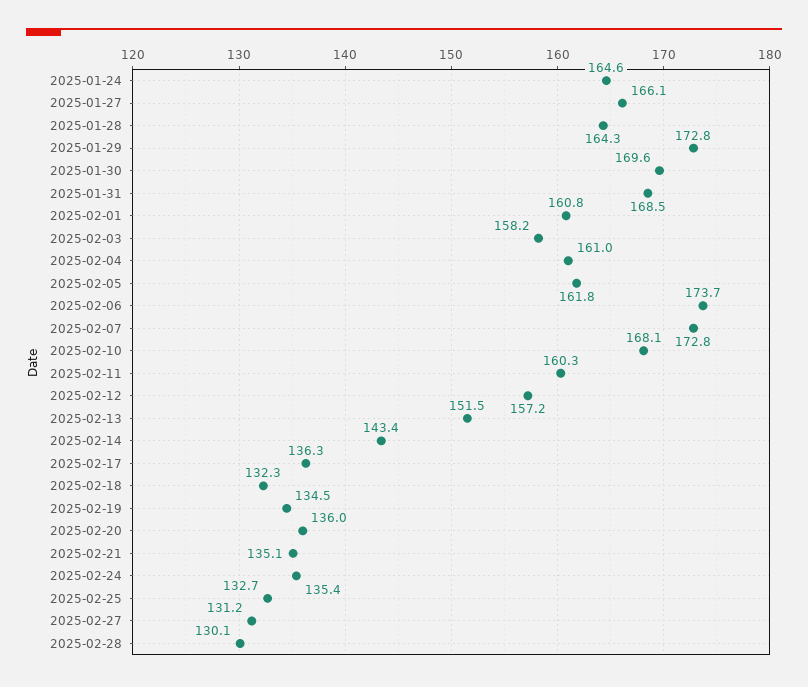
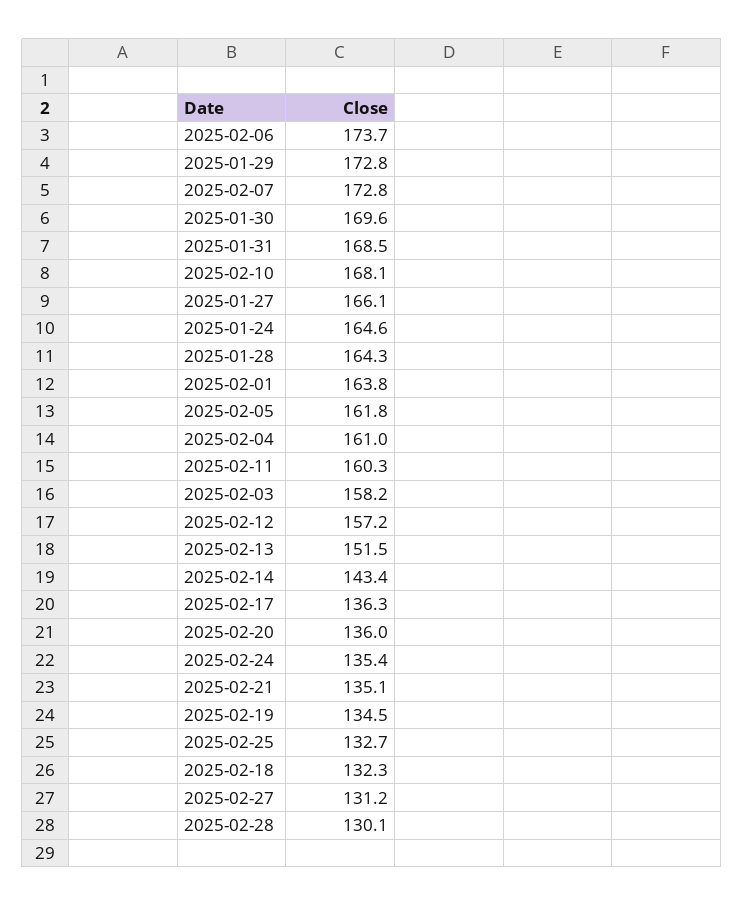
2025-02-01: 160.8 -> 163.8

